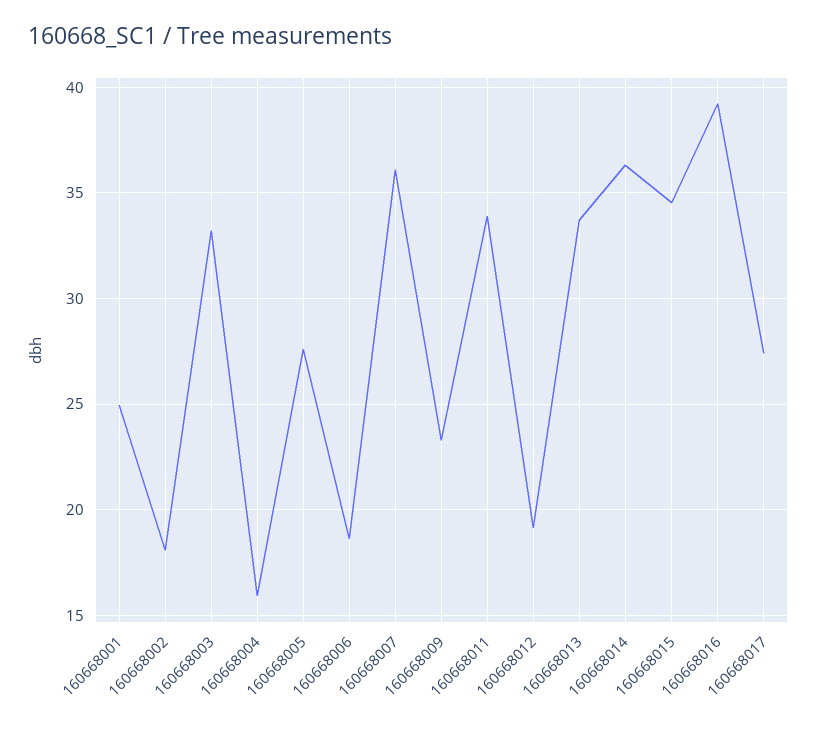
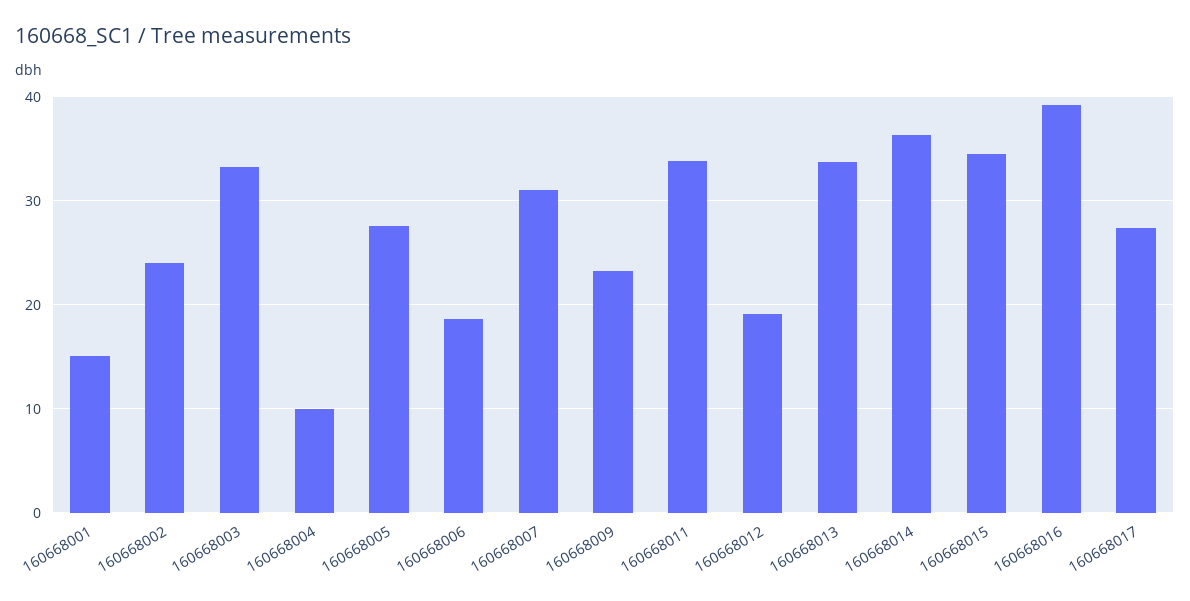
160668001: 25 -> 15
160668002: 18 -> 24
160668004: 16 -> 10
160668007: 36 -> 31

